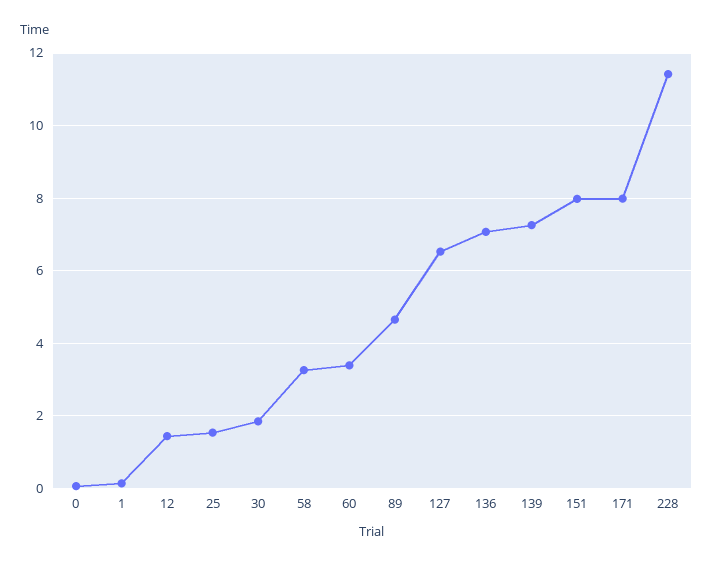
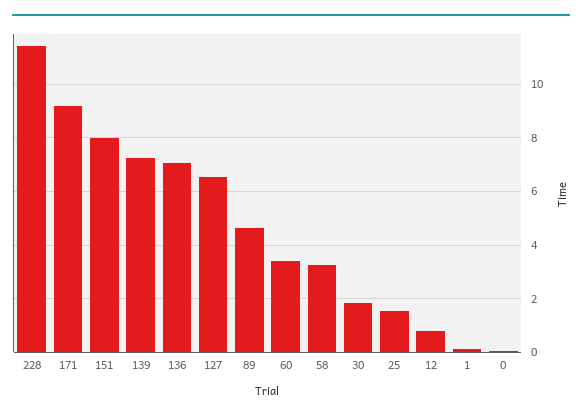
12: 1.4 -> 0.75
171: 8 -> 9.25

